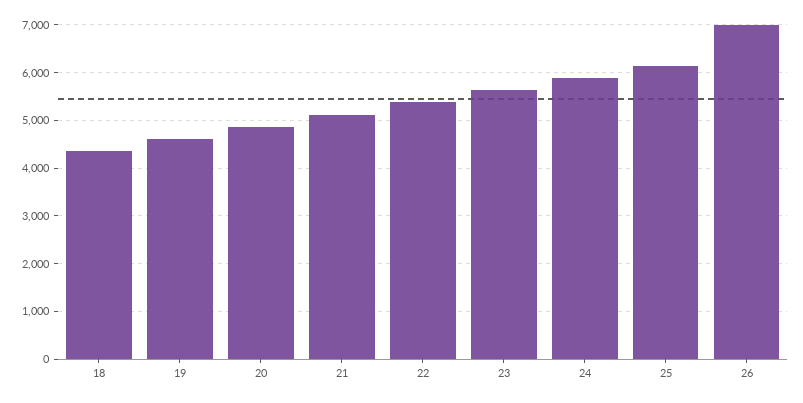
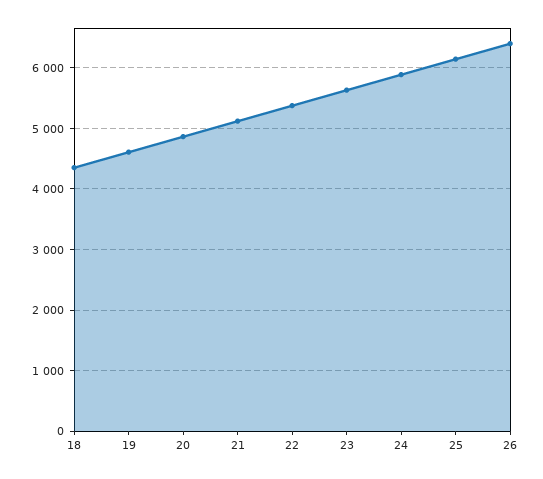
26: 7000 -> 6400

